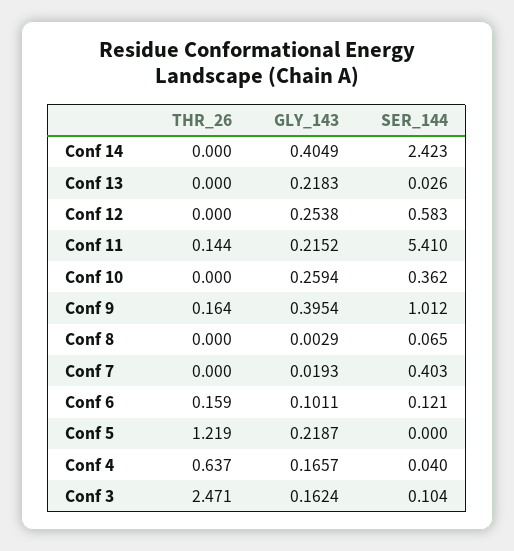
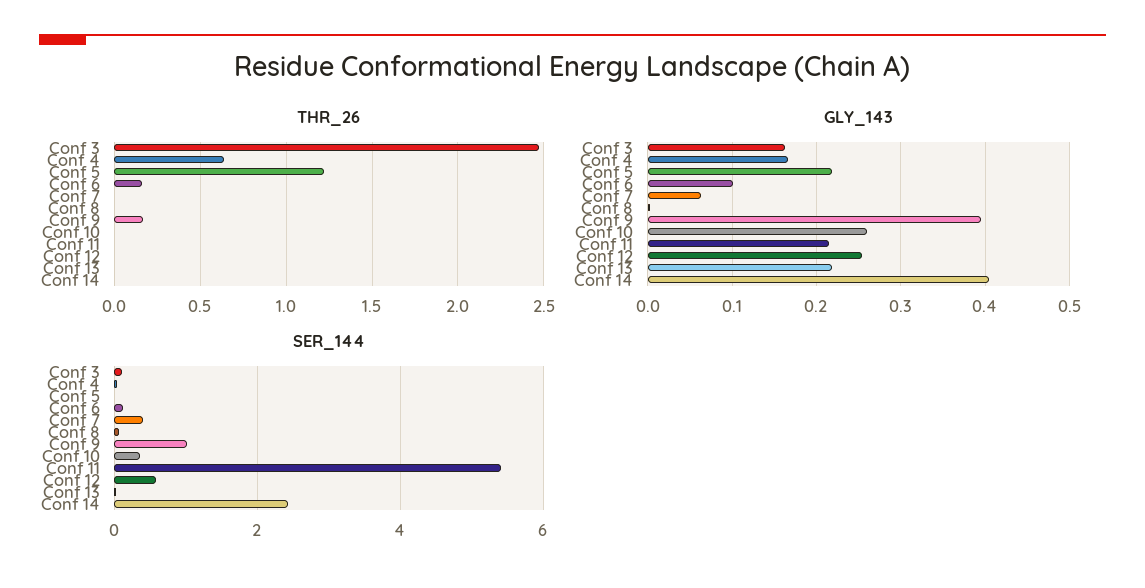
THR_26, Conf 11: 0.144 -> 0
GLY_143, Conf 7: 0.0193 -> 0.06

